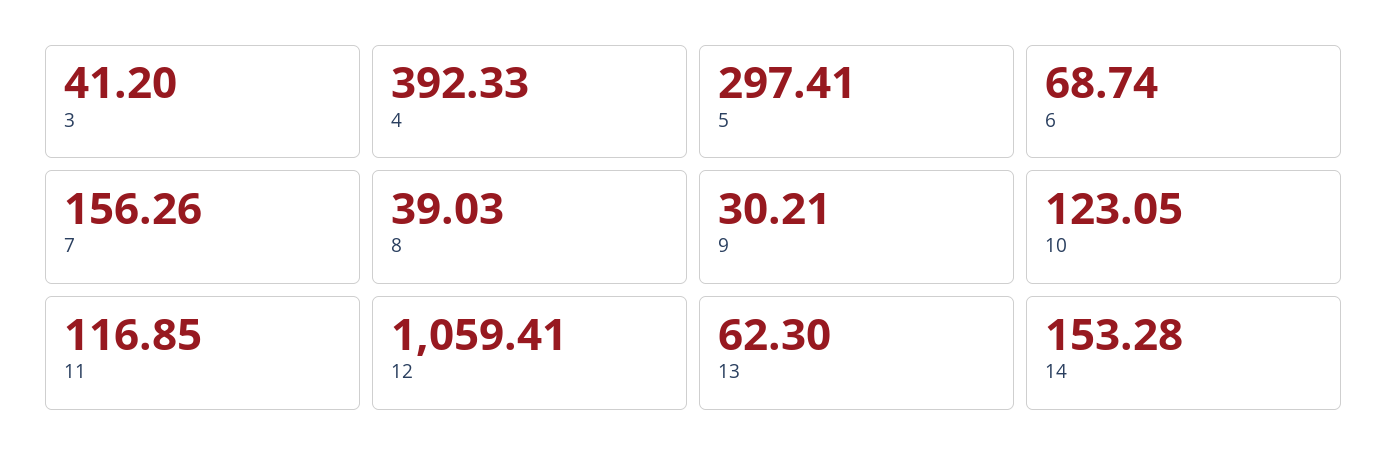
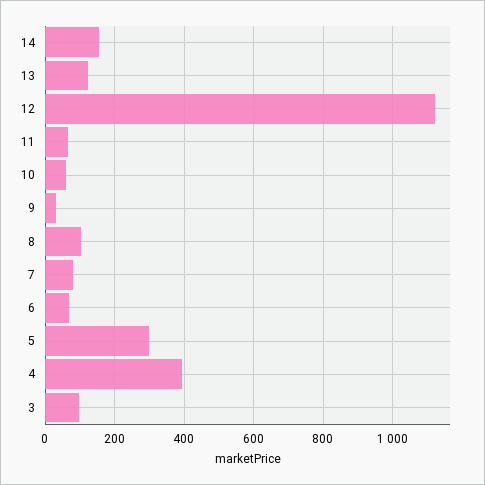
3: 41.2 -> 100
7: 156.26 -> 80
8: 39.03 -> 100
10: 123.05 -> 60
11: 116.85 -> 60
12: 1059.41 -> 1120
13: 62.3 -> 120

